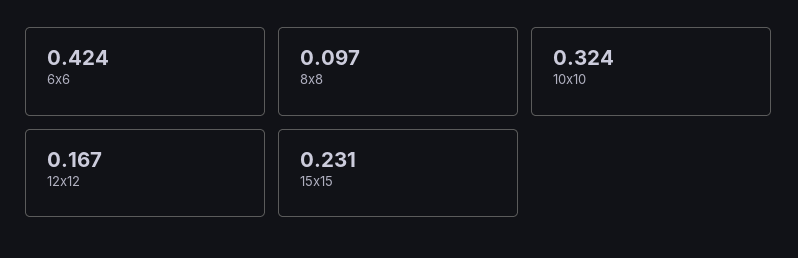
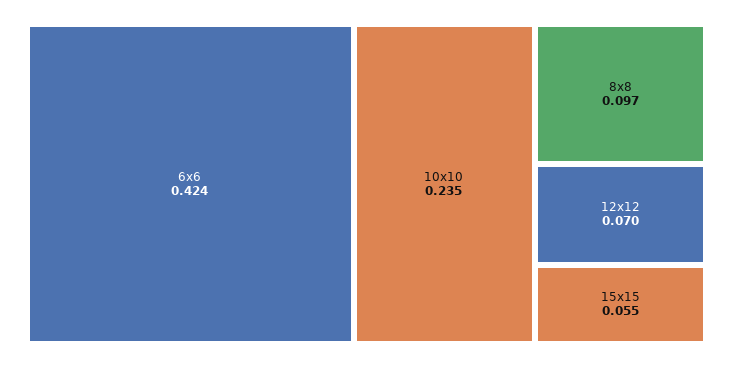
10x10: 0.324 -> 0.235
12x12: 0.167 -> 0.07
15x15: 0.231 -> 0.055

